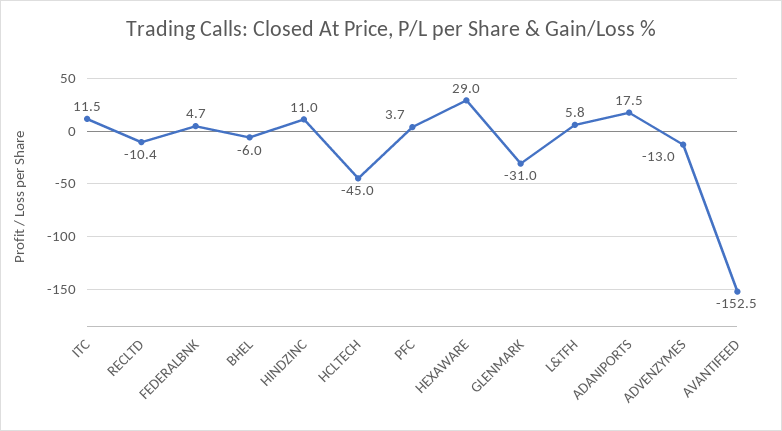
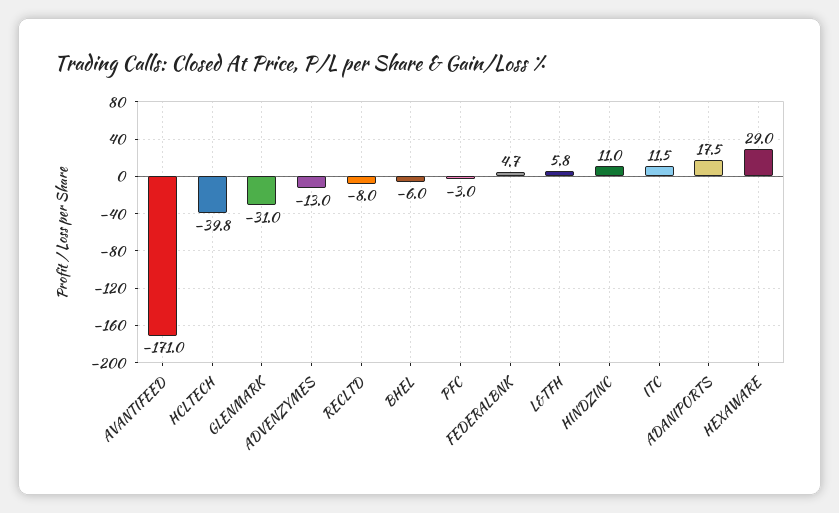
RECLTD: -10.4 -> -8
HCLTECH: -45 -> -39.8
PFC: 3.7 -> -3
AVANTIFEED: -152.5 -> -171

